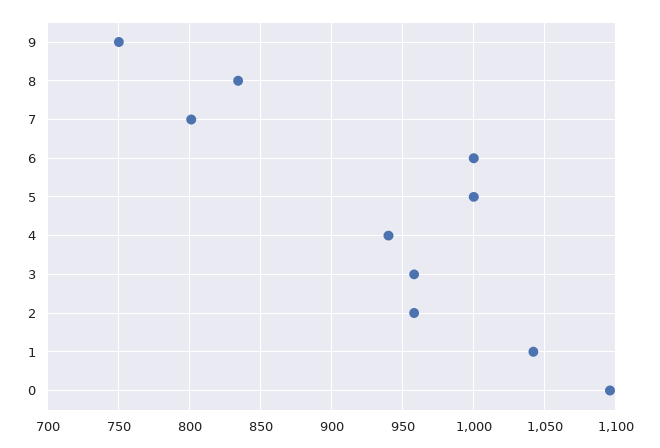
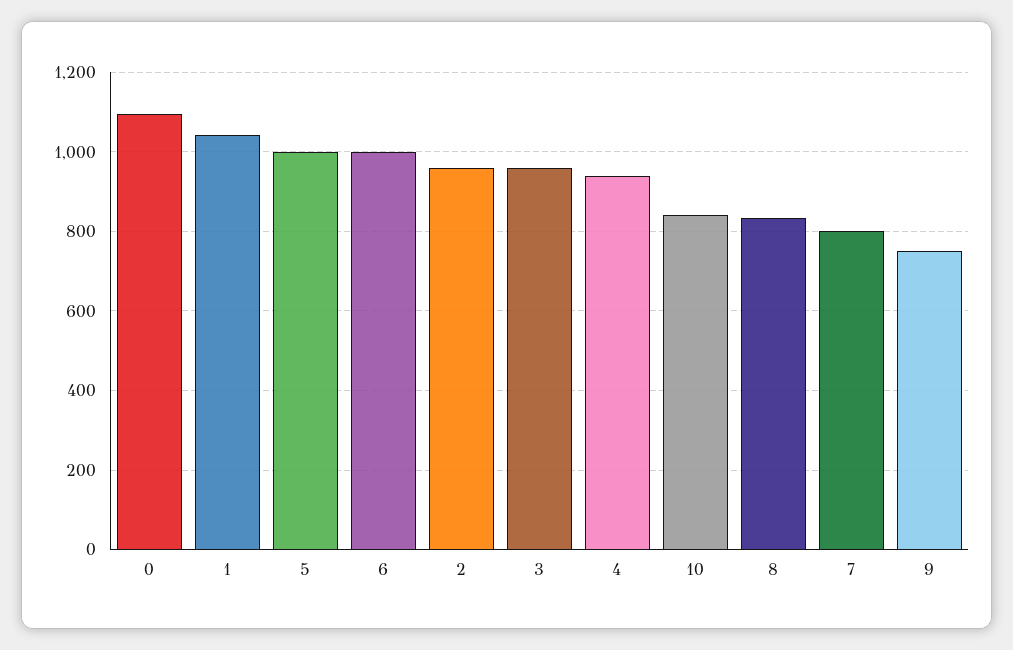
10: none -> 840

